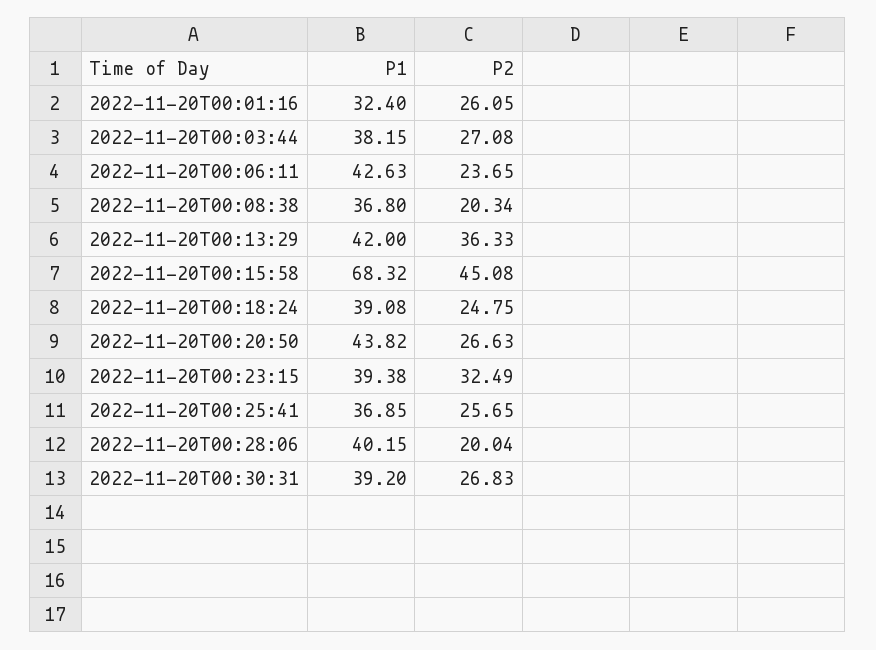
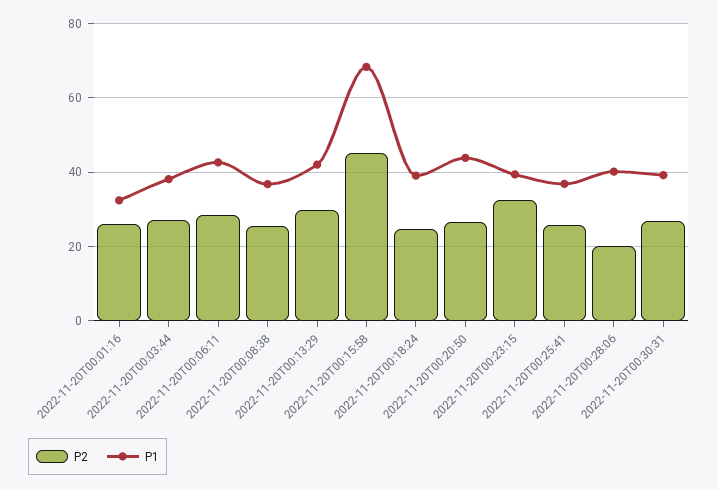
P2, 2022-11-20T00:06:11: 23.65 -> 28
P2, 2022-11-20T00:08:38: 20.34 -> 26
P2, 2022-11-20T00:13:29: 36.33 -> 30

